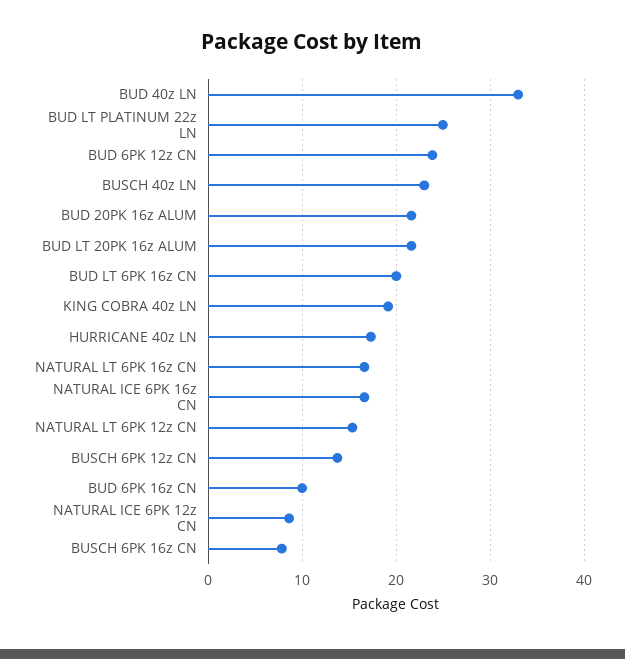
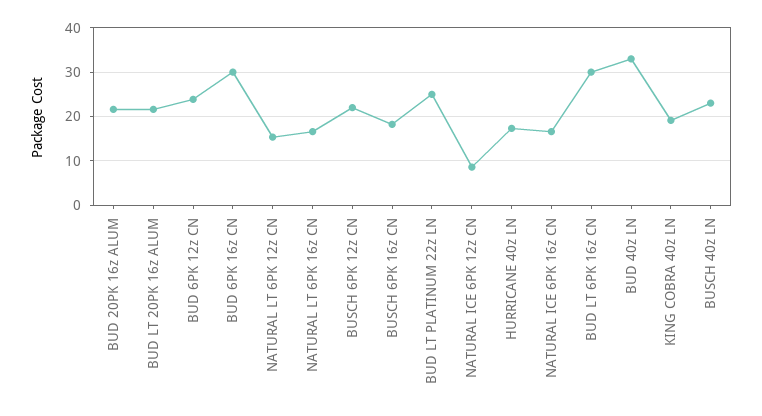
BUD LT 6PK 16z CN: 20 -> 30
BUSCH 6PK 12z CN: 14 -> 22
BUD 6PK 16z CN: 10 -> 30
BUSCH 6PK 16z CN: 8 -> 18

